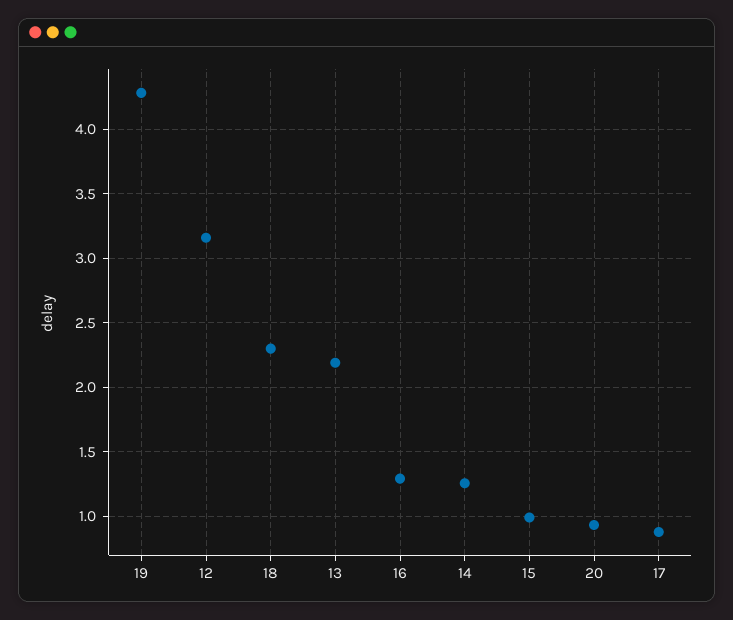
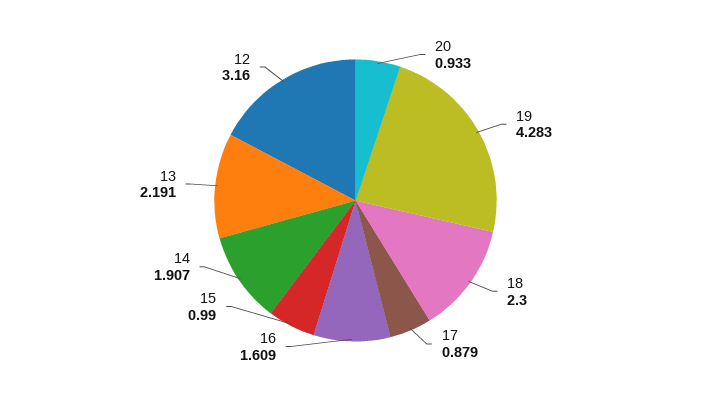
16: 1.3 -> 1.609
14: 1.25 -> 1.907

